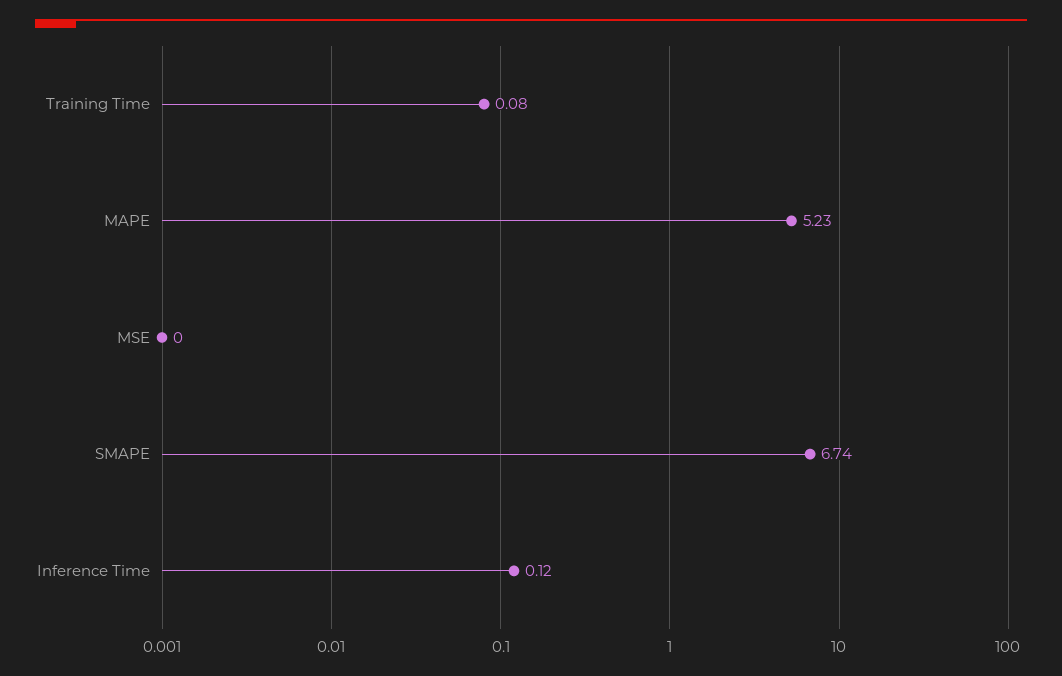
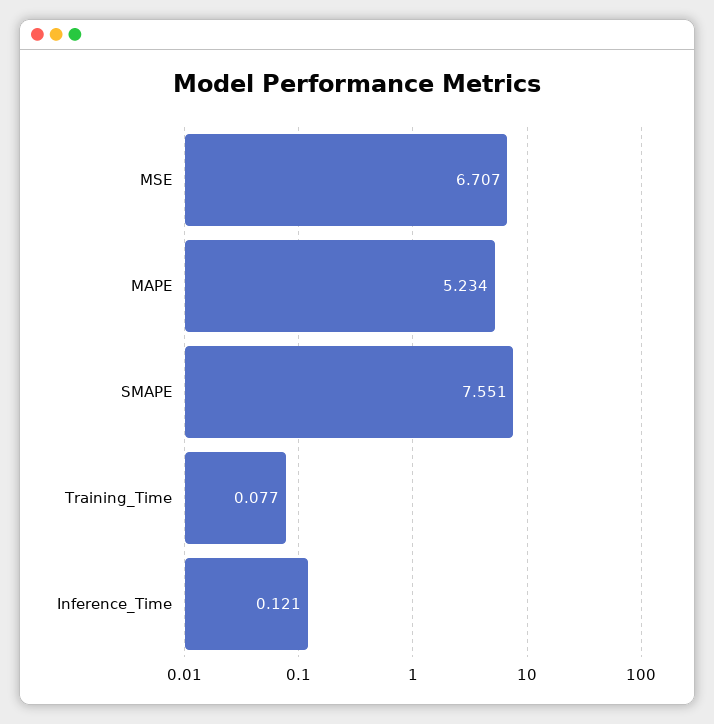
MSE: 0 -> 6.707
SMAPE: 6.74 -> 7.551

